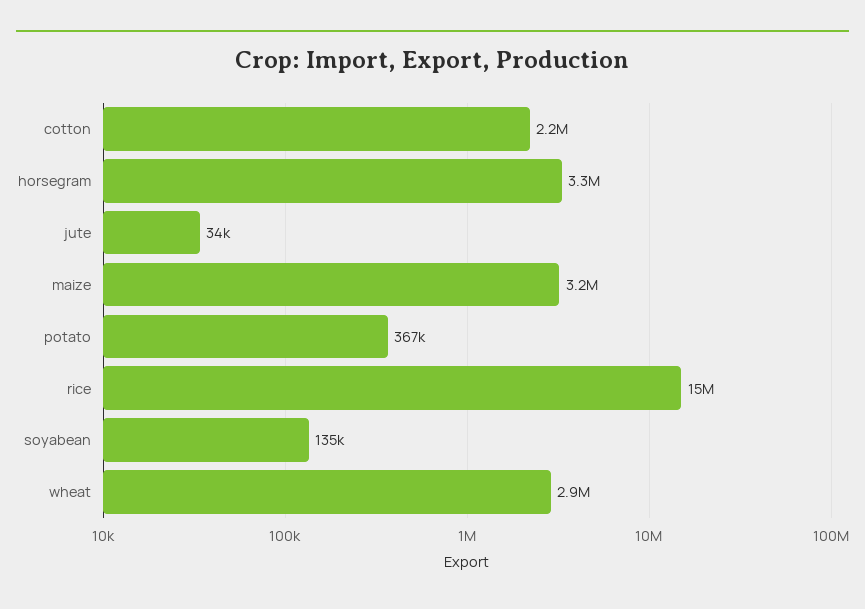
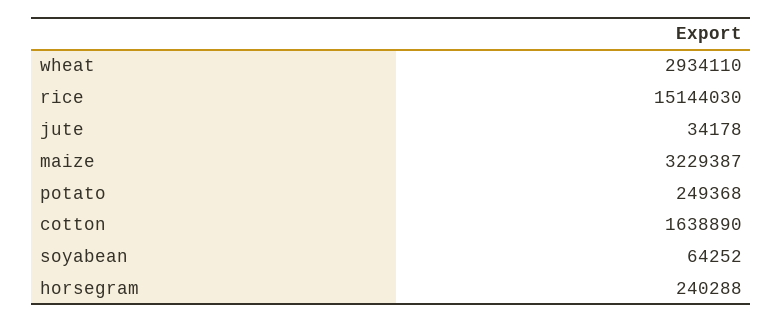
cotton: 2200000 -> 1638890
horsegram: 3300000 -> 240288
potato: 367000 -> 249368
soyabean: 135000 -> 64252

